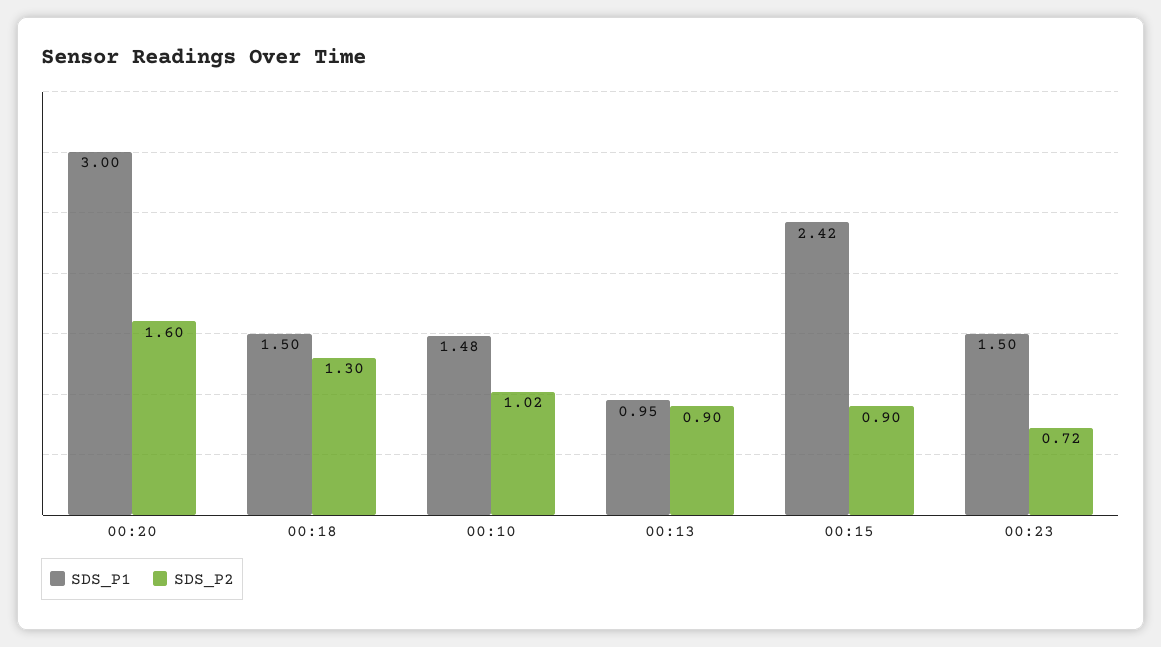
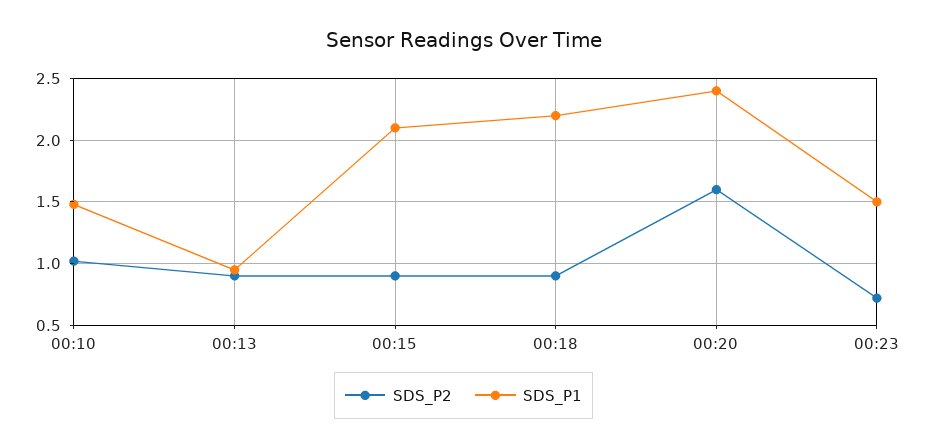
SDS_P1, 00:20: 3 -> 2.4
SDS_P1, 00:18: 1.5 -> 2.2
SDS_P2, 00:18: 1.3 -> 0.9
SDS_P1, 00:15: 2.42 -> 2.1

